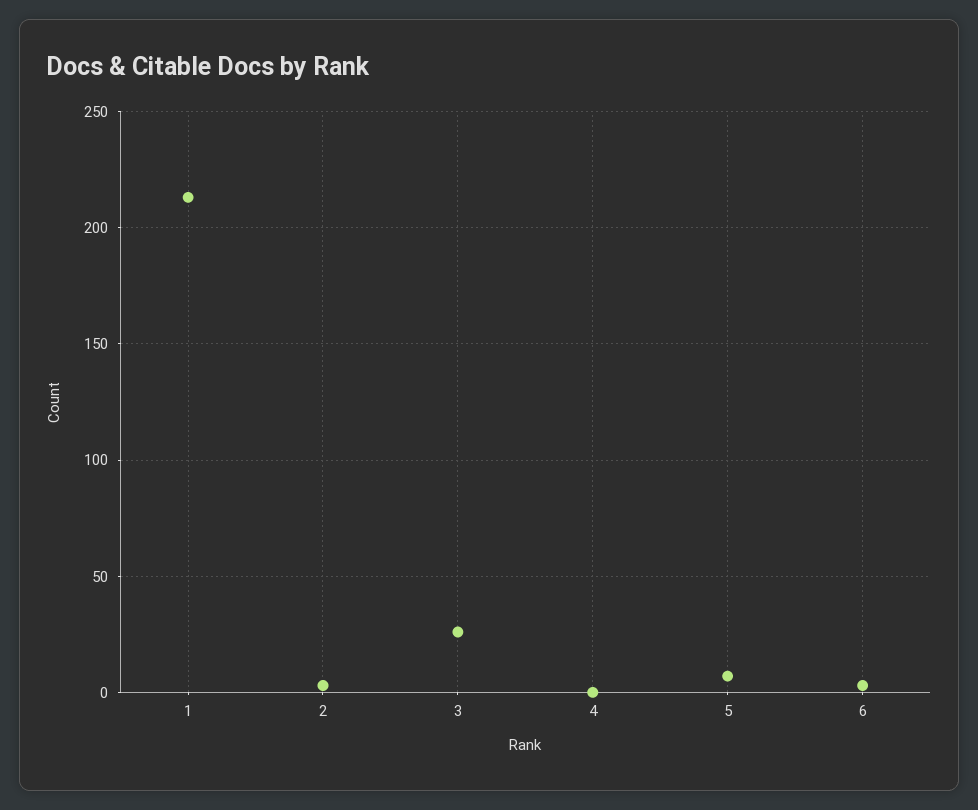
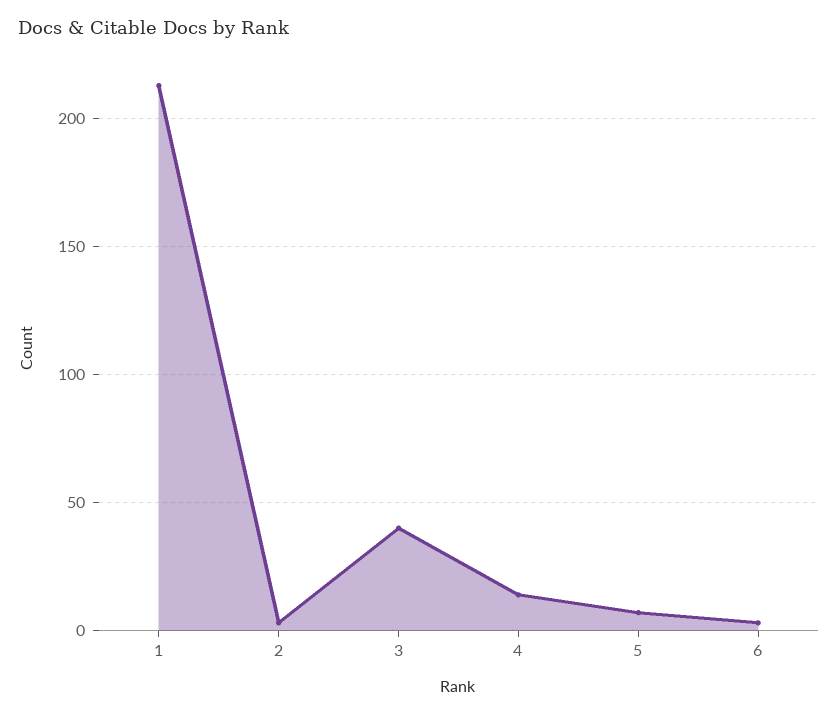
3: 25 -> 40
4: 0 -> 15

